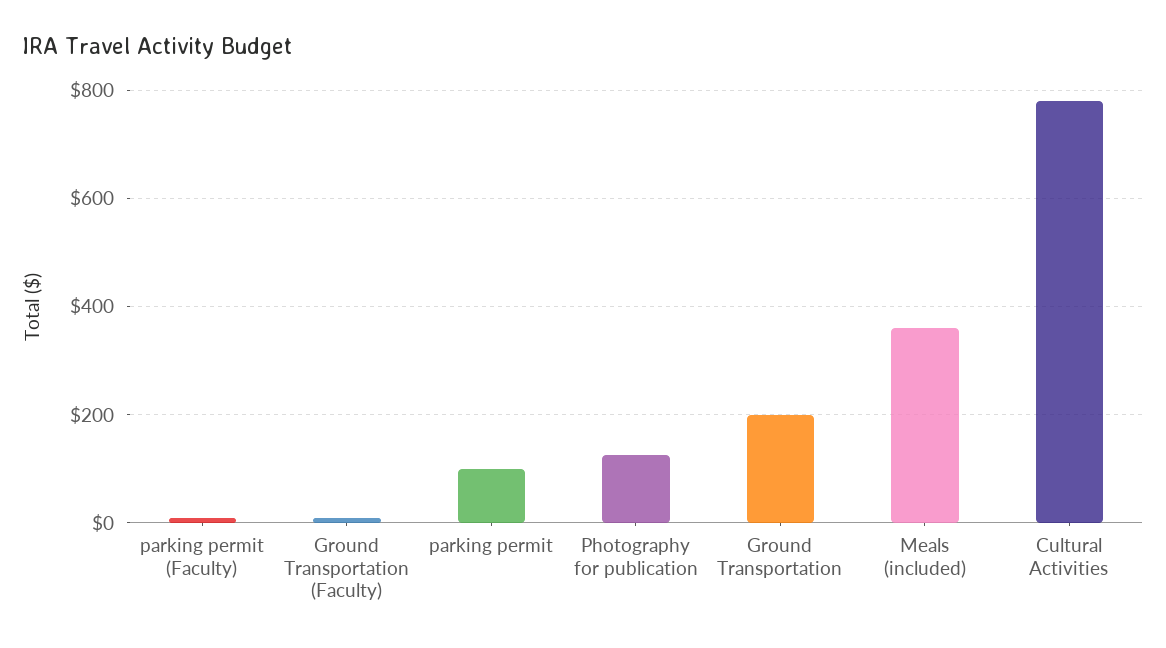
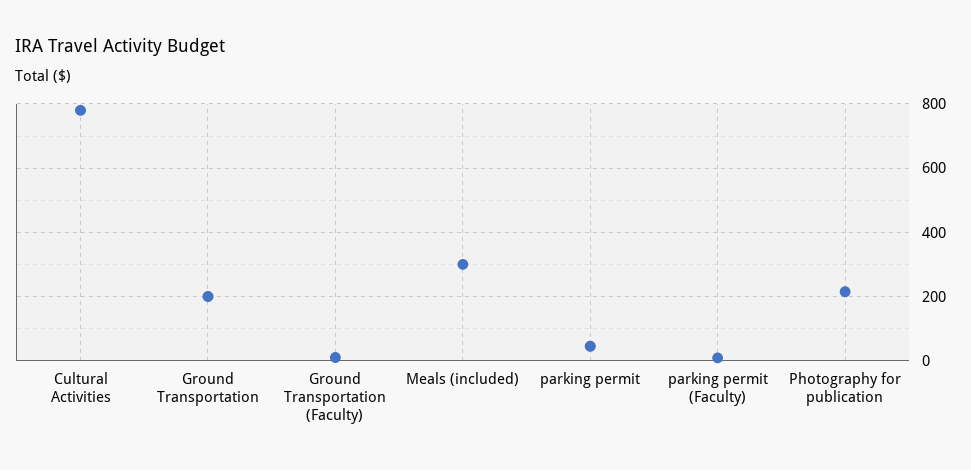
parking permit: 100 -> 40
Photography for publication: 120 -> 220
Meals (included): 360 -> 300

